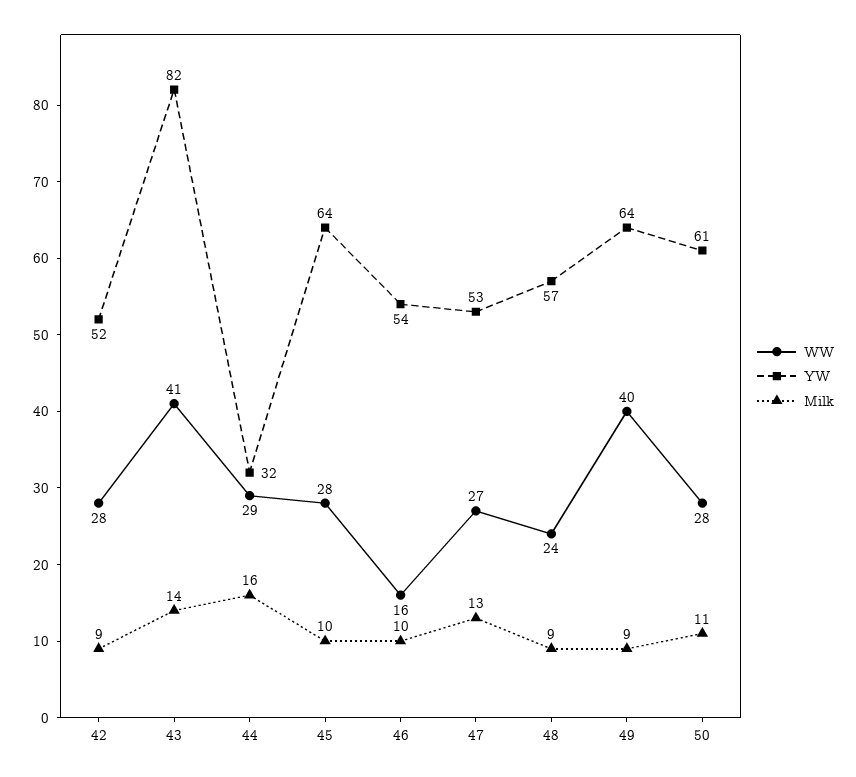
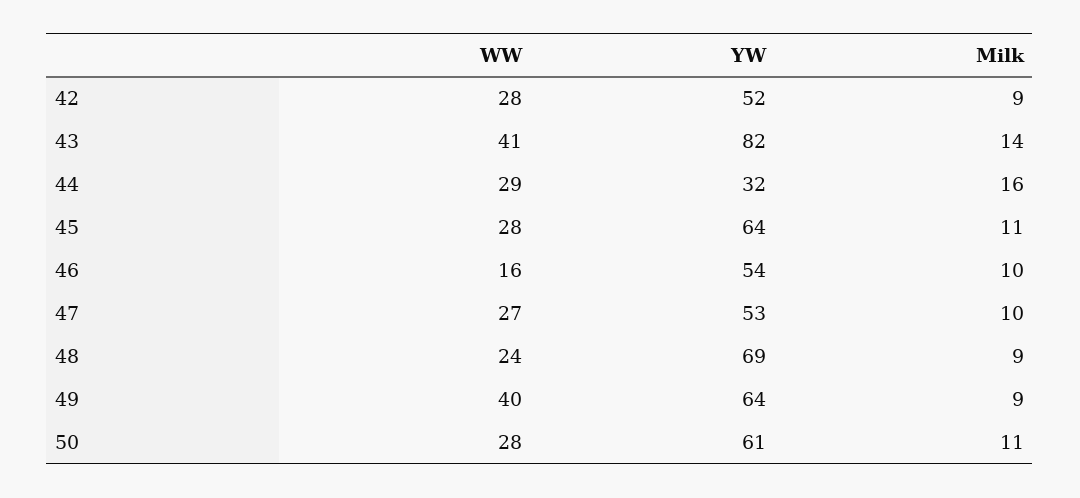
Milk, 45: 10 -> 11
Milk, 47: 13 -> 10
YW, 48: 57 -> 69

